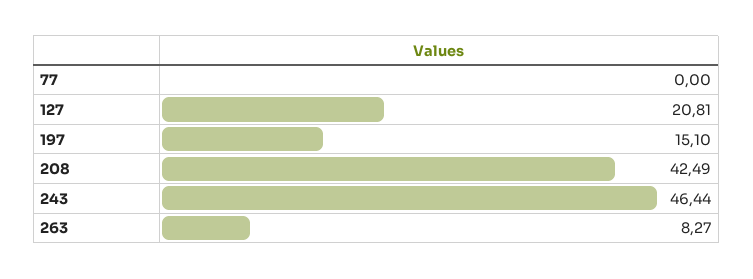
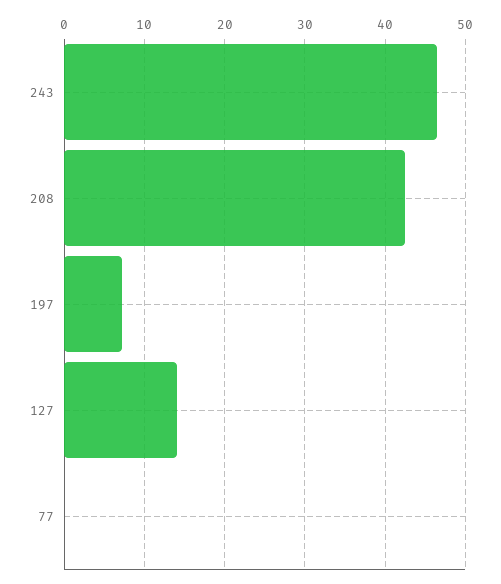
127: 20.81 -> 14
197: 15.1 -> 7
263: 8.27 -> none

